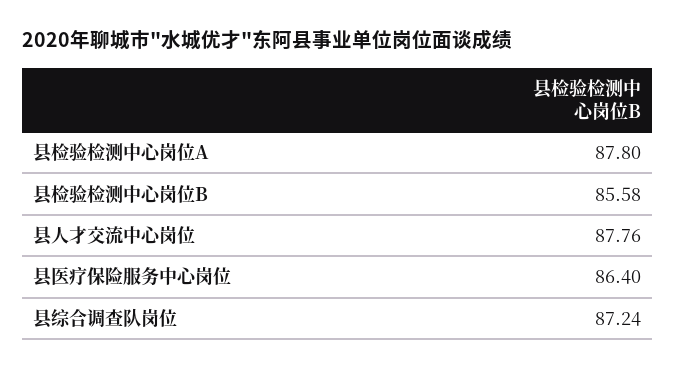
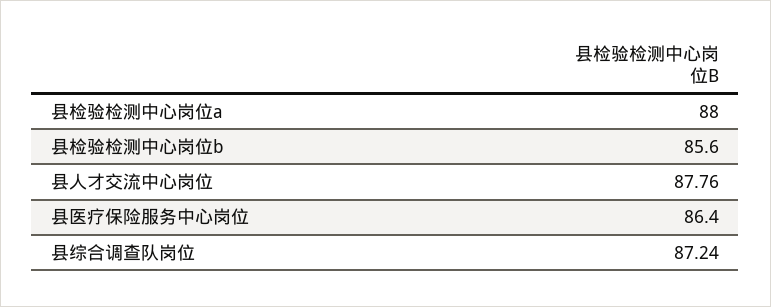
县检验检测中心岗位A: 87.8 -> 88
县检验检测中心岗位B: 85.58 -> 85.6

